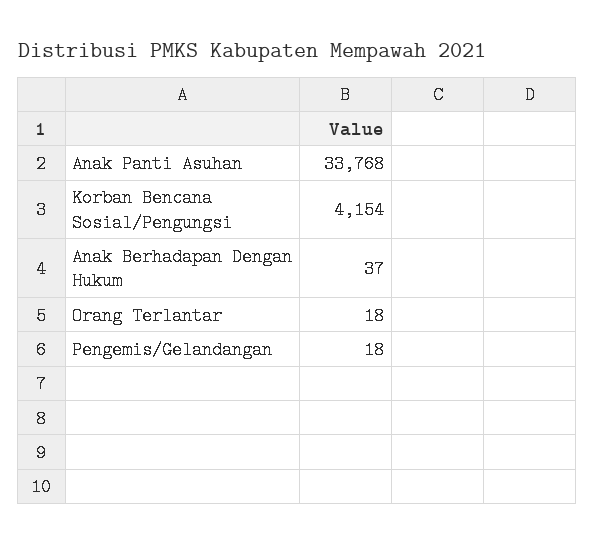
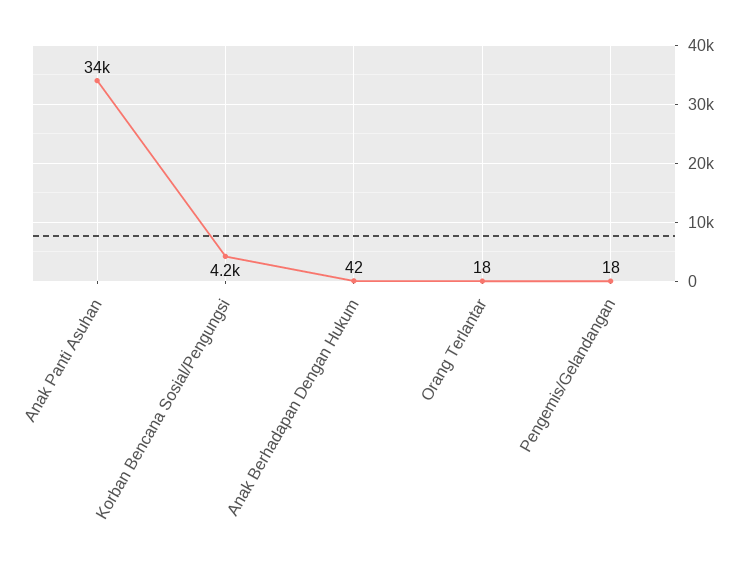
Anak Berhadapan Dengan Hukum: 37 -> 42

